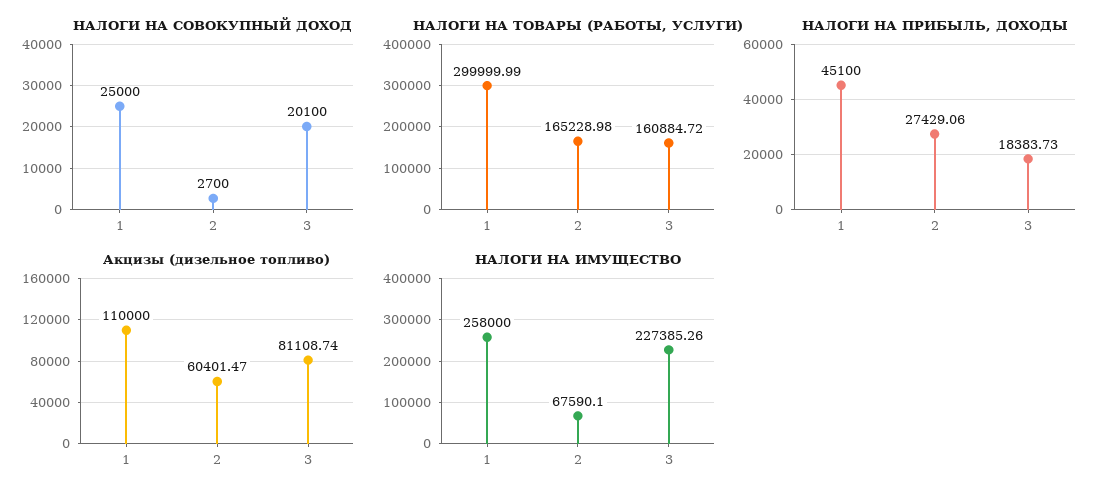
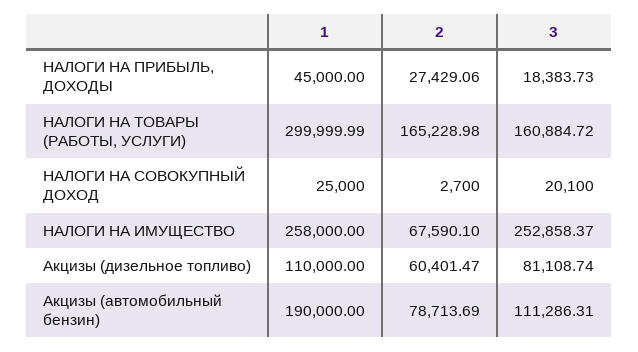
НАЛОГИ НА ПРИБЫЛЬ, ДОХОДЫ, 1: 45100 -> 45000
НАЛОГИ НА ИМУЩЕСТВО, 3: 227385.26 -> 252858.37
Акцизы (автомобильный бензин), 1: none -> 190000
Акцизы (автомобильный бензин), 2: none -> 78713.69
Акцизы (автомобильный бензин), 3: none -> 111286.31

